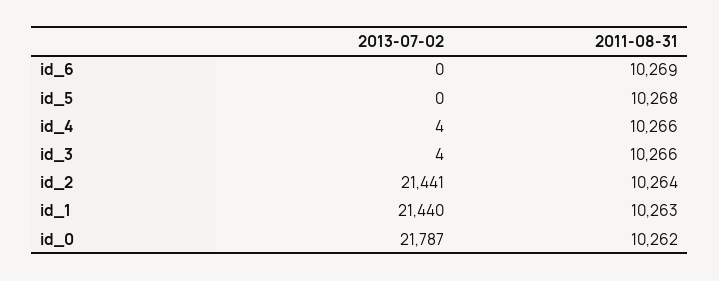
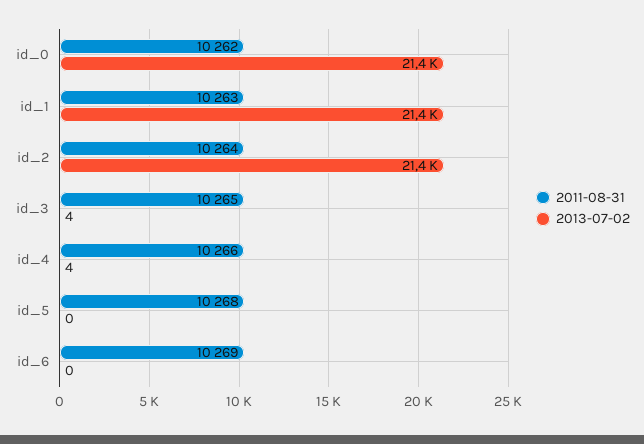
2011-08-31, id_3: 10266 -> 10265
2013-07-02, id_0: 21787 -> 21400

